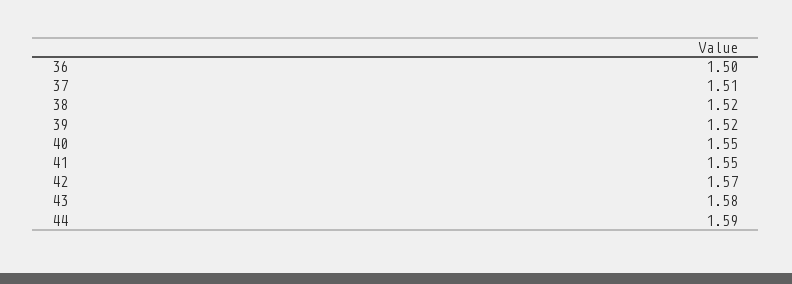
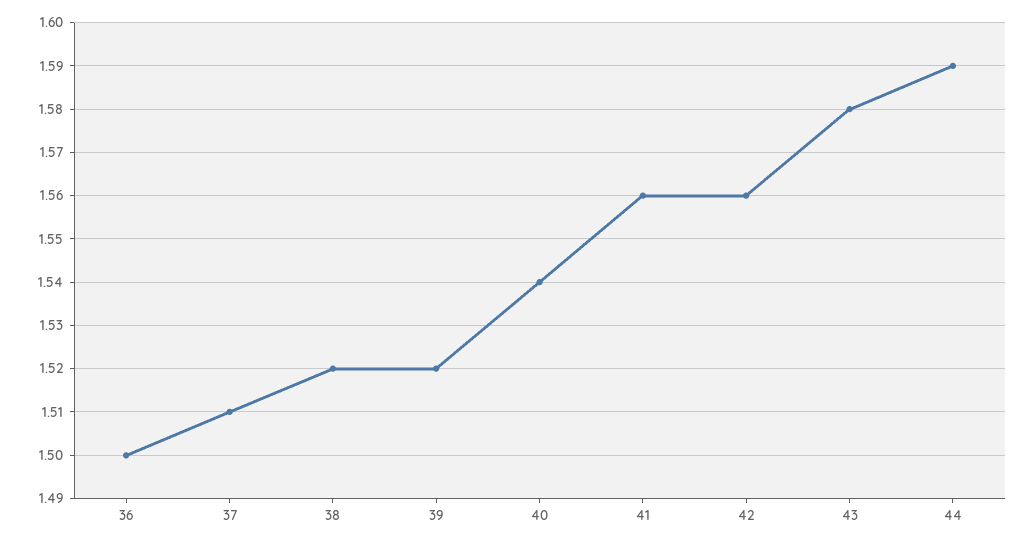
40: 1.55 -> 1.54
41: 1.55 -> 1.56
42: 1.57 -> 1.56

